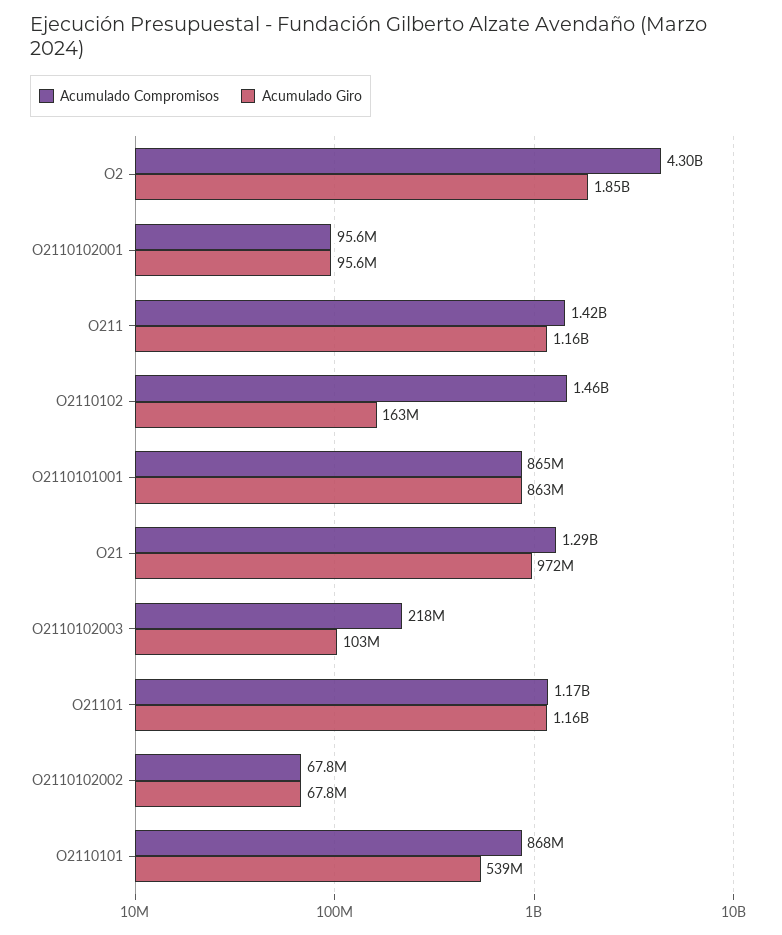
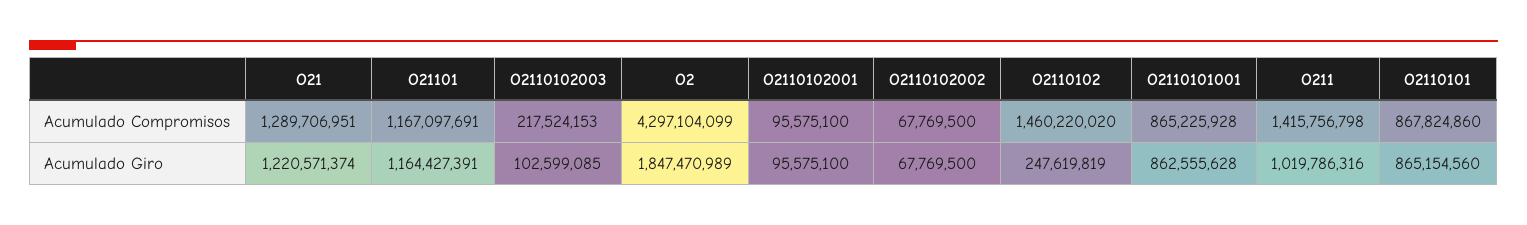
Acumulado Giro, O211: 1160000000 -> 1019786316
Acumulado Giro, O2110102: 163000000 -> 247619819
Acumulado Giro, O21: 972000000 -> 1220571374
Acumulado Giro, O2110101: 539000000 -> 865154560

